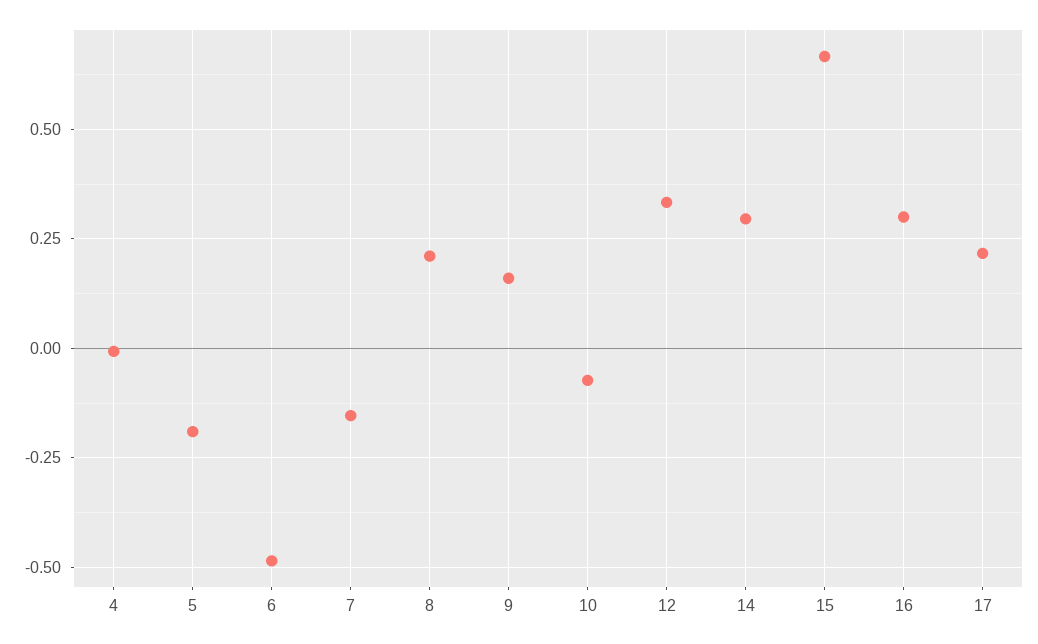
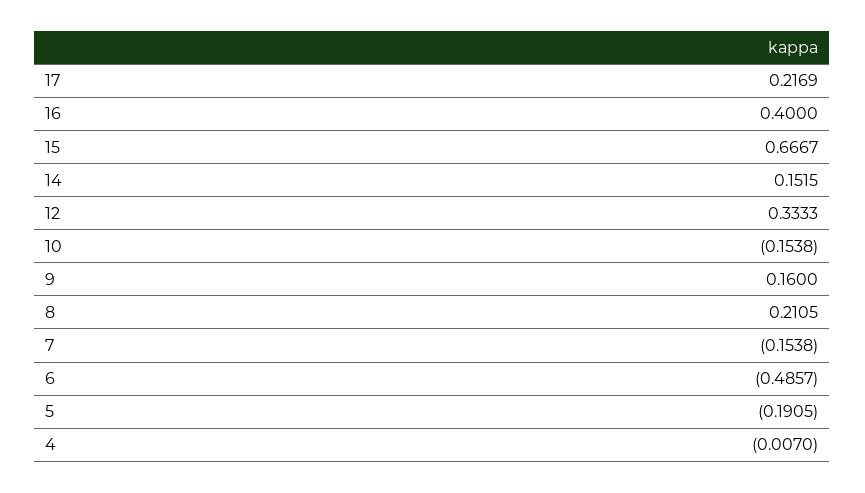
10: -0.075 -> -0.1538
14: 0.3 -> 0.1515
16: 0.3 -> 0.4

